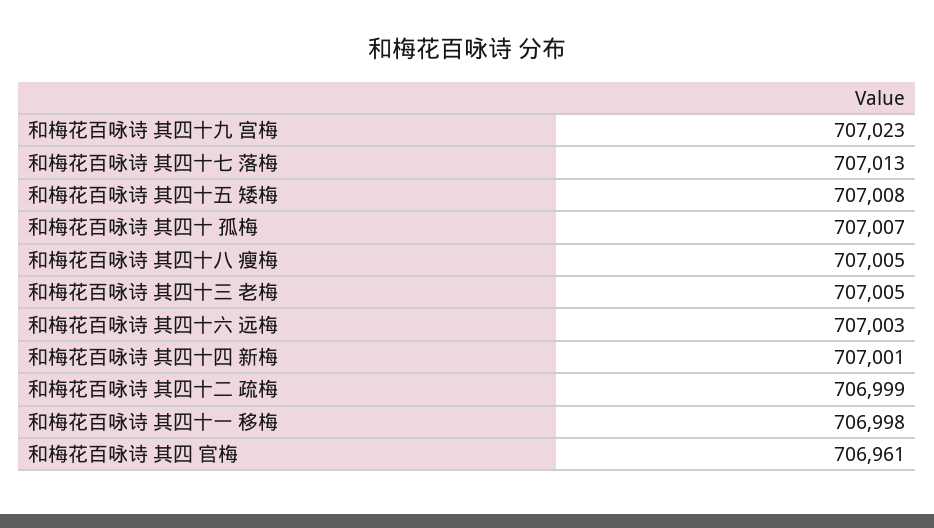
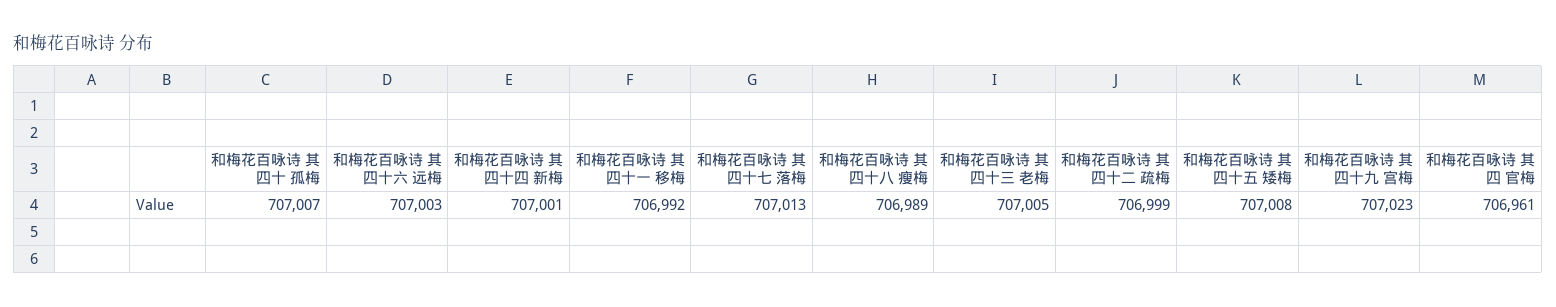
和梅花百咏诗 其四十八 瘦梅: 707005 -> 706989
和梅花百咏诗 其四十一 移梅: 706998 -> 706992

